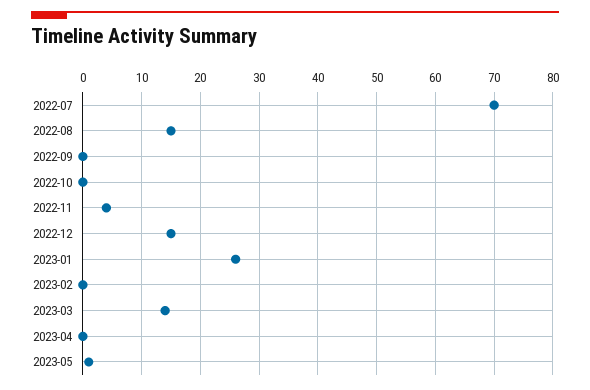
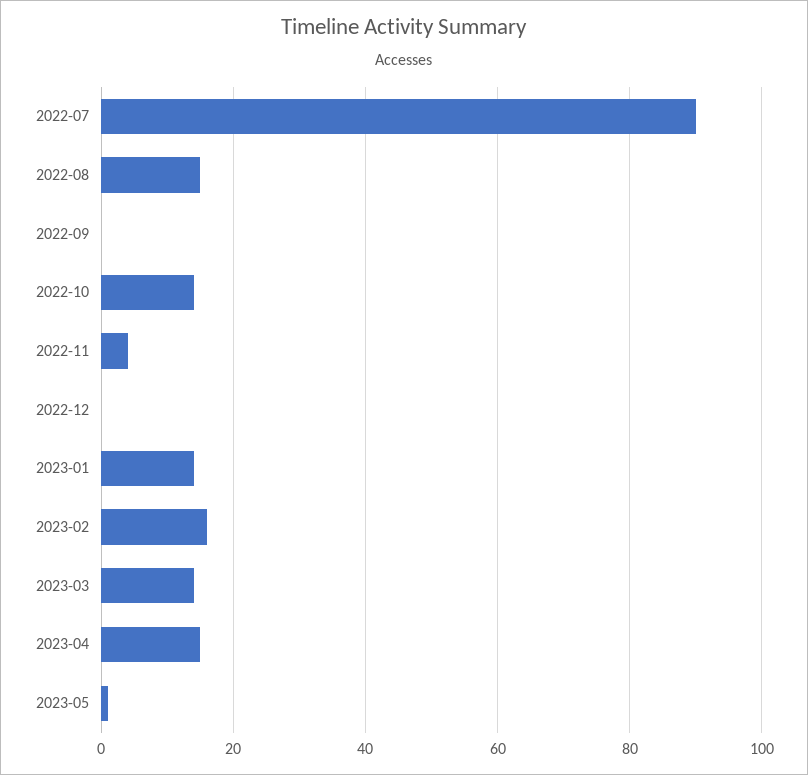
2022-07: 70 -> 90
2022-10: 0 -> 15
2022-12: 15 -> 0
2023-01: 25 -> 15
2023-02: 0 -> 15
2023-04: 0 -> 15

